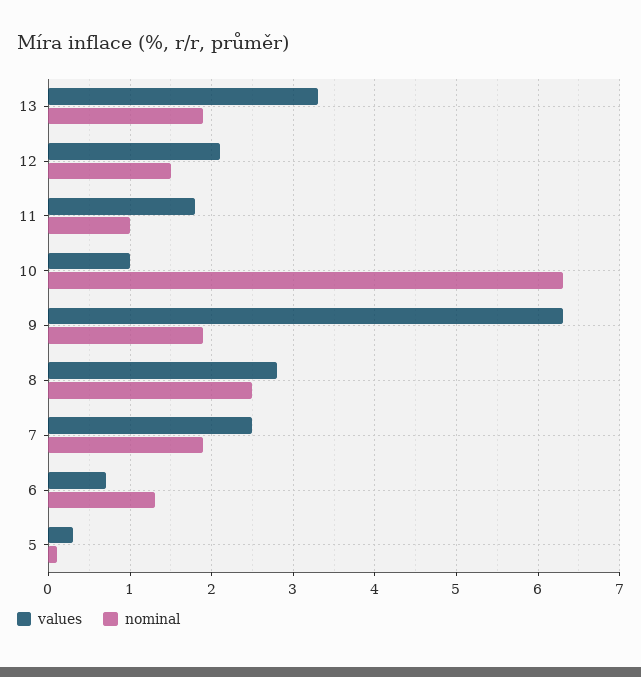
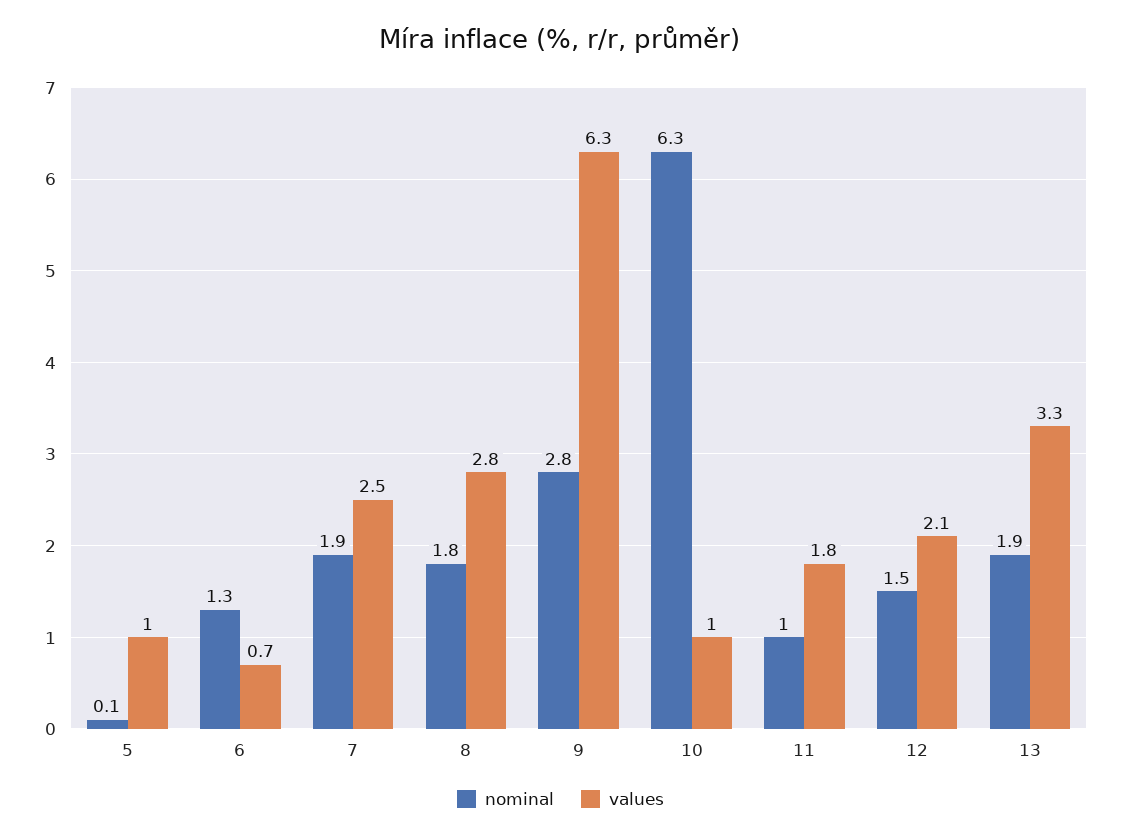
nominal, 9: 1.9 -> 2.8
nominal, 8: 2.5 -> 1.8
values, 5: 0.3 -> 1

